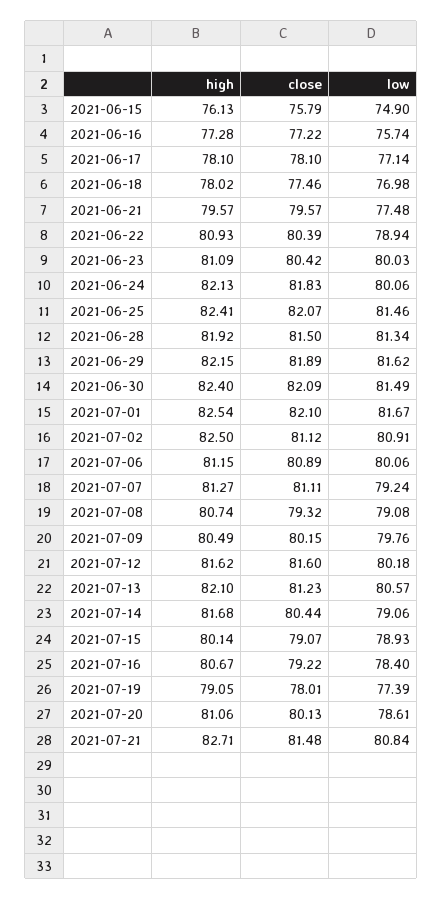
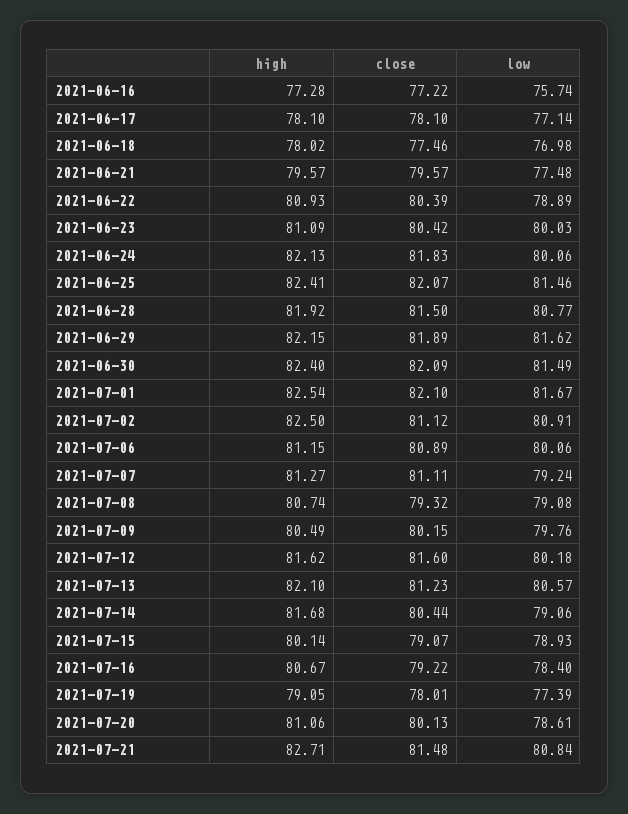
high, 2021-06-15: 76.13 -> none
close, 2021-06-15: 75.79 -> none
low, 2021-06-15: 74.9 -> none
low, 2021-06-22: 78.94 -> 78.89
low, 2021-06-28: 81.34 -> 80.77

